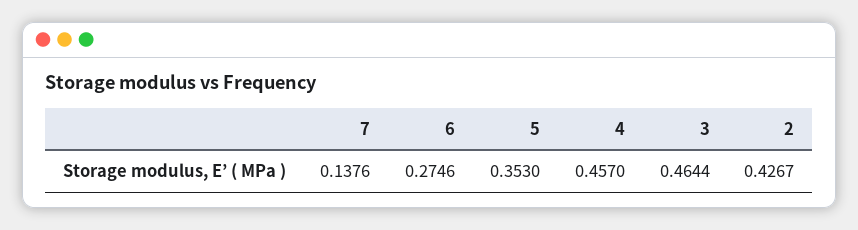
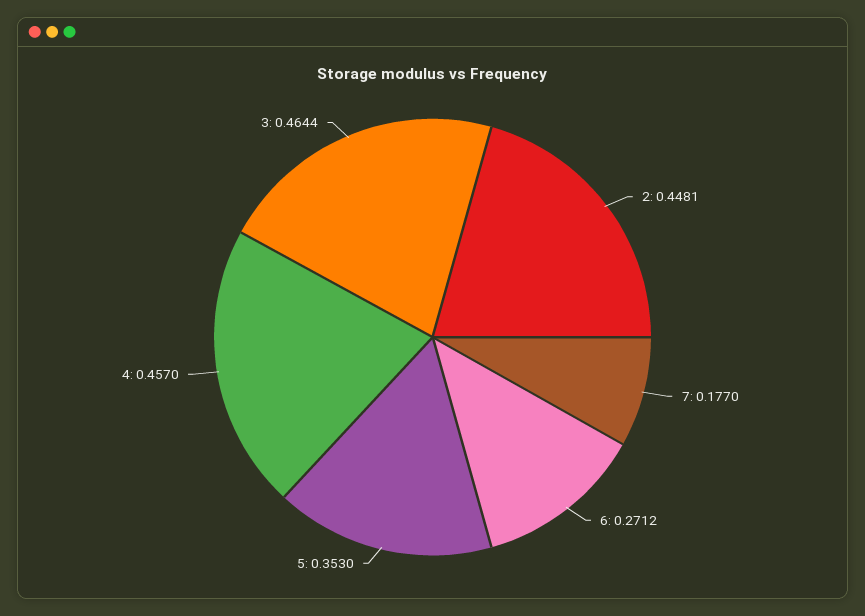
7: 0.1376 -> 0.177
6: 0.2746 -> 0.2712
2: 0.4267 -> 0.4481

